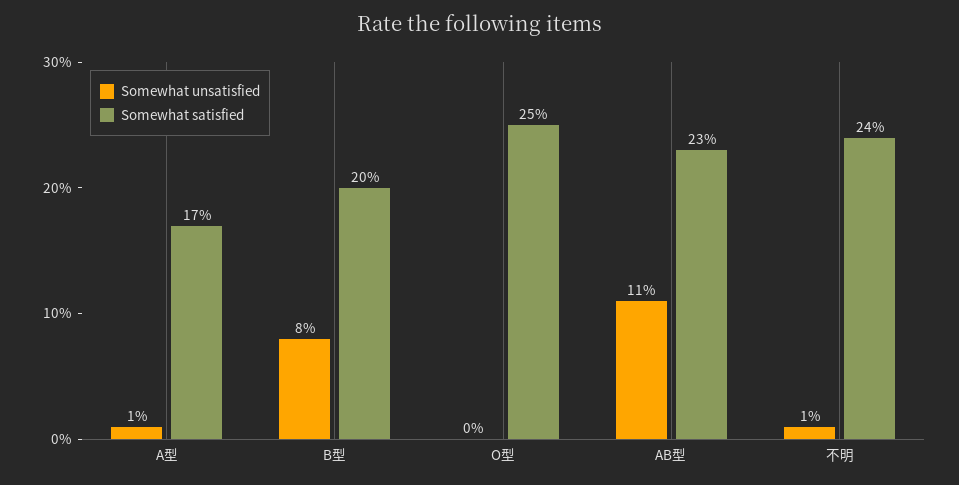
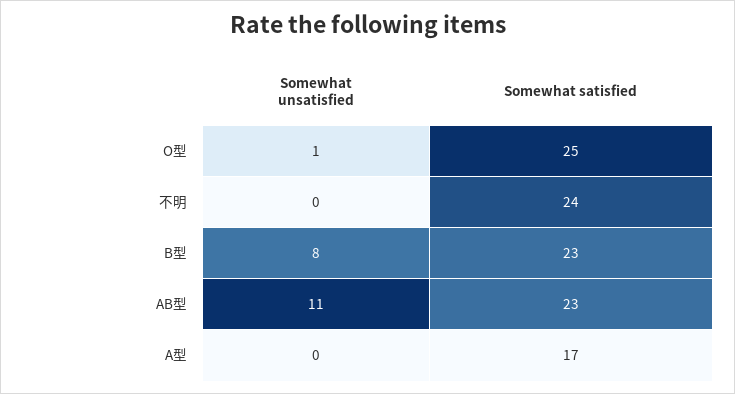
Somewhat unsatisfied, A型: 1 -> 0
Somewhat satisfied, B型: 20 -> 23
Somewhat unsatisfied, O型: 0 -> 1
Somewhat unsatisfied, 不明: 1 -> 0

